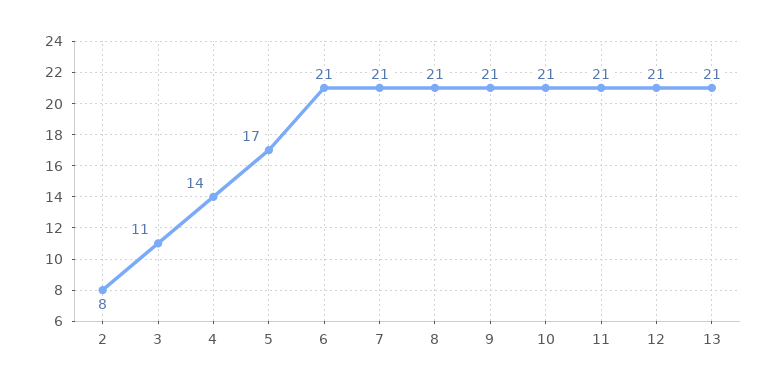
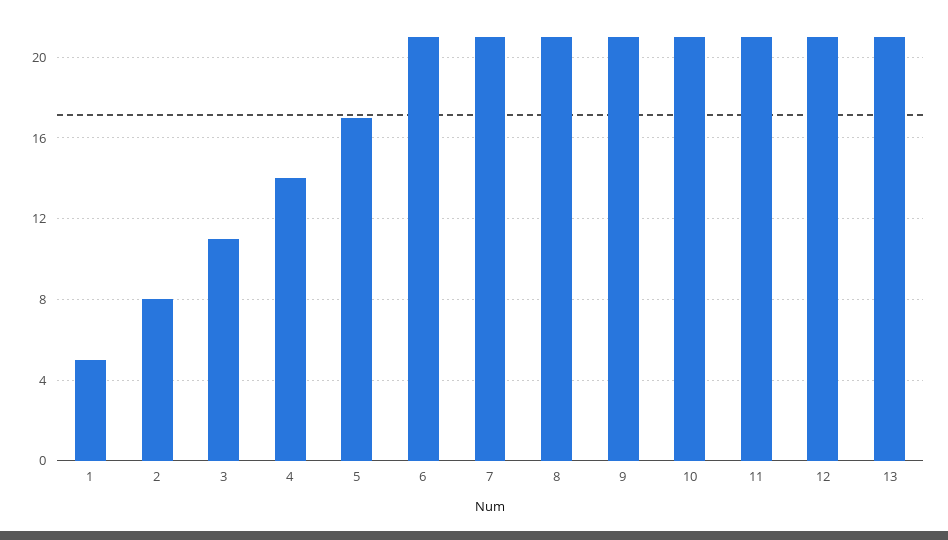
1: none -> 5

